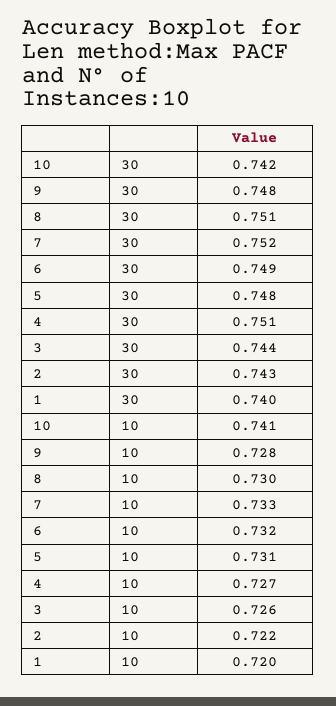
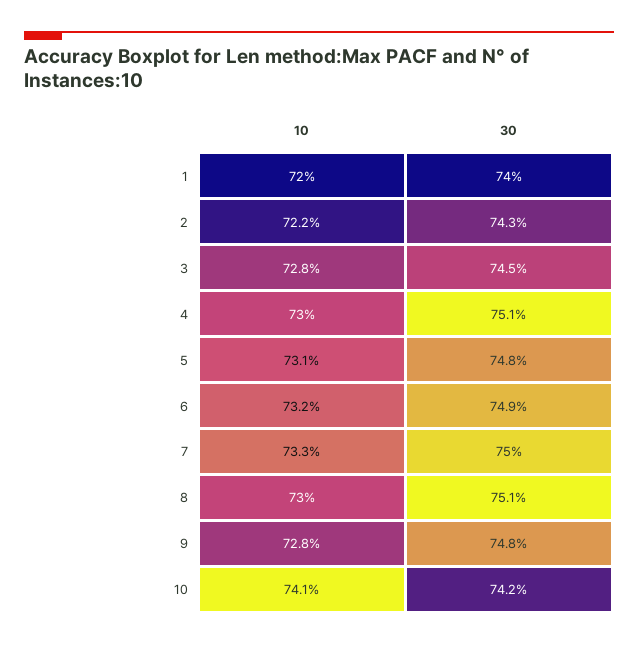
7, 30: 0.752 -> 0.75
3, 30: 0.744 -> 0.745
4, 10: 0.727 -> 0.73
3, 10: 0.726 -> 0.728

